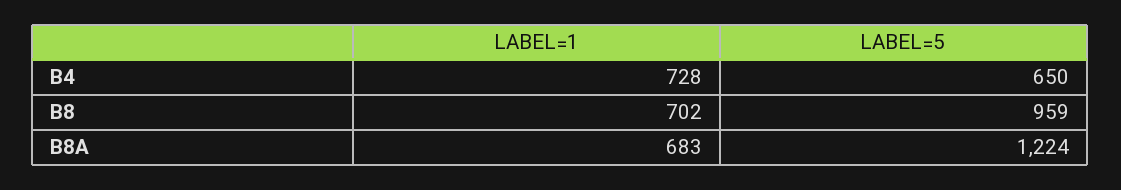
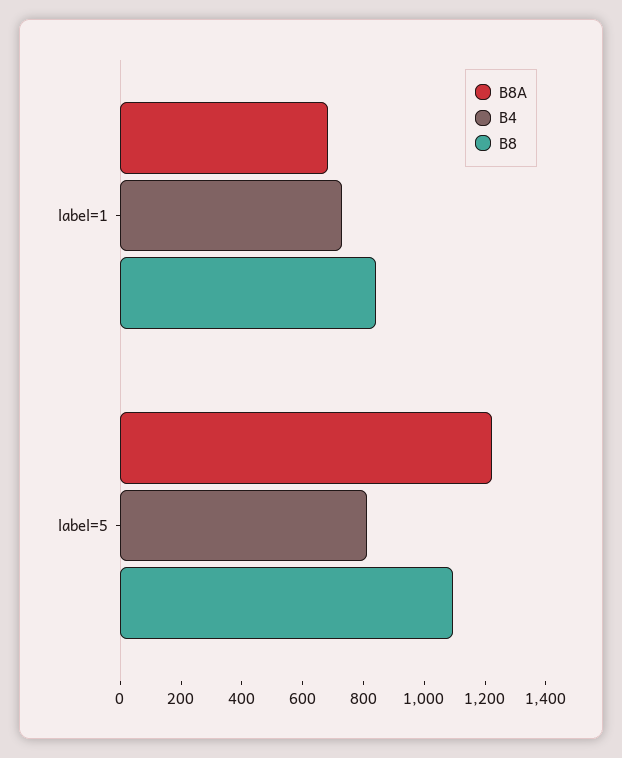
B4, LABEL=5: 650 -> 800
B8, LABEL=1: 702 -> 850
B8, LABEL=5: 959 -> 1100

